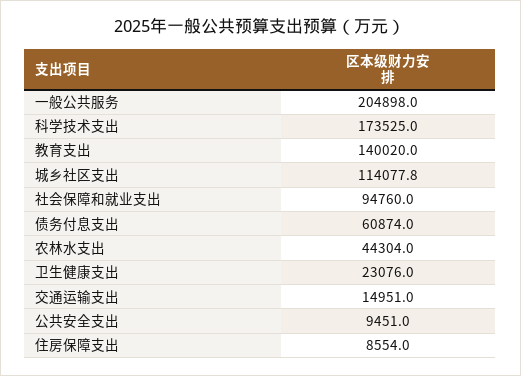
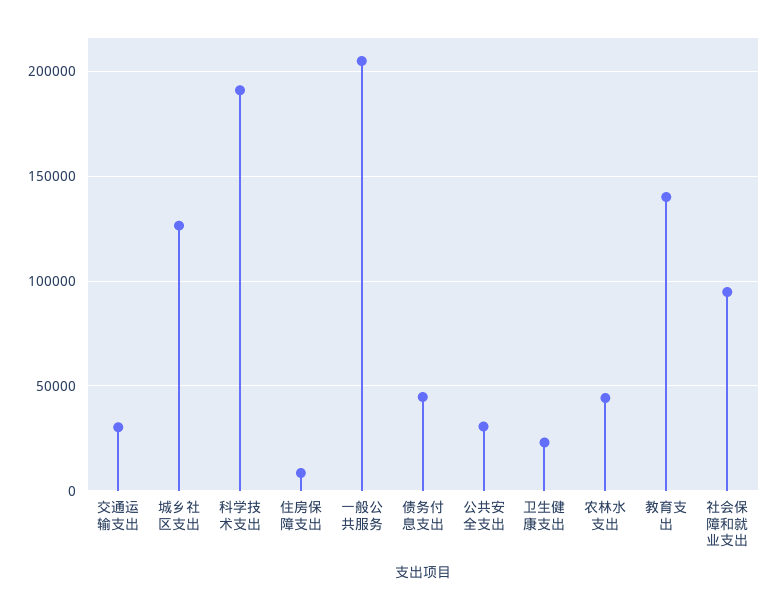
科学技术支出: 173525 -> 190000
城乡社区支出: 114077.8 -> 125000
债务付息支出: 60874 -> 45000
交通运输支出: 14951 -> 30000
公共安全支出: 9451 -> 30000

